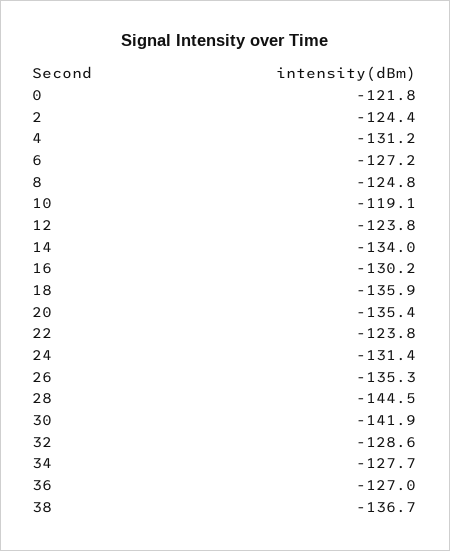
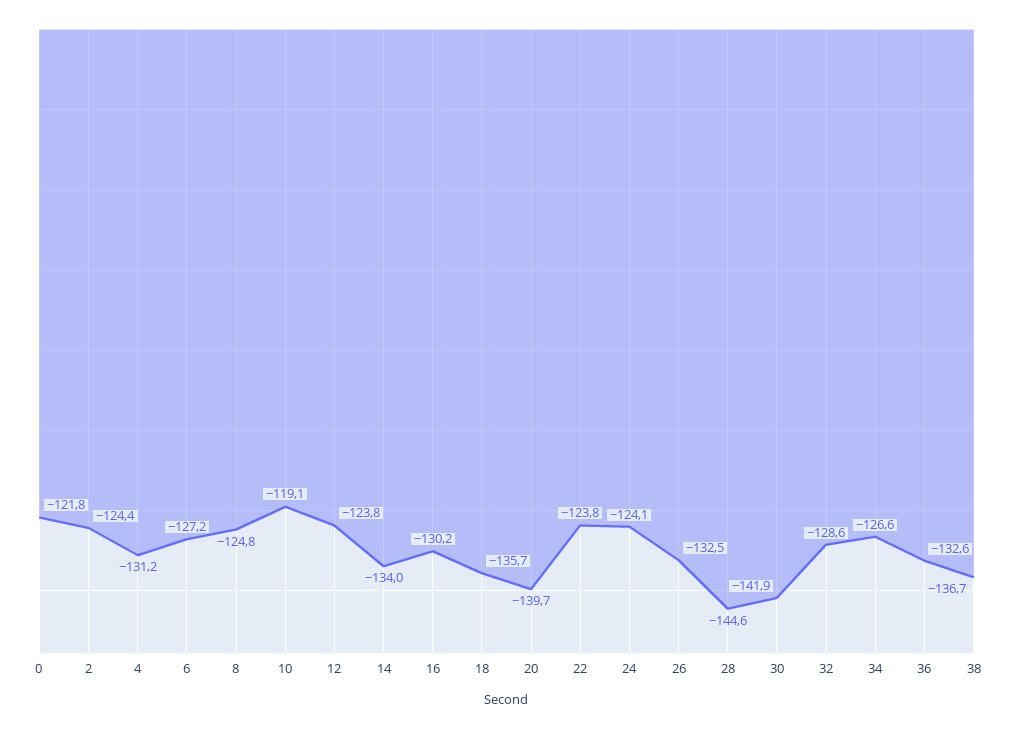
18: -135.9 -> -135.7
20: -135.4 -> -139.7
24: -131.4 -> -124.1
26: -135.3 -> -132.5
28: -144.5 -> -144.6
34: -127.7 -> -126.6
36: -127 -> -132.6

